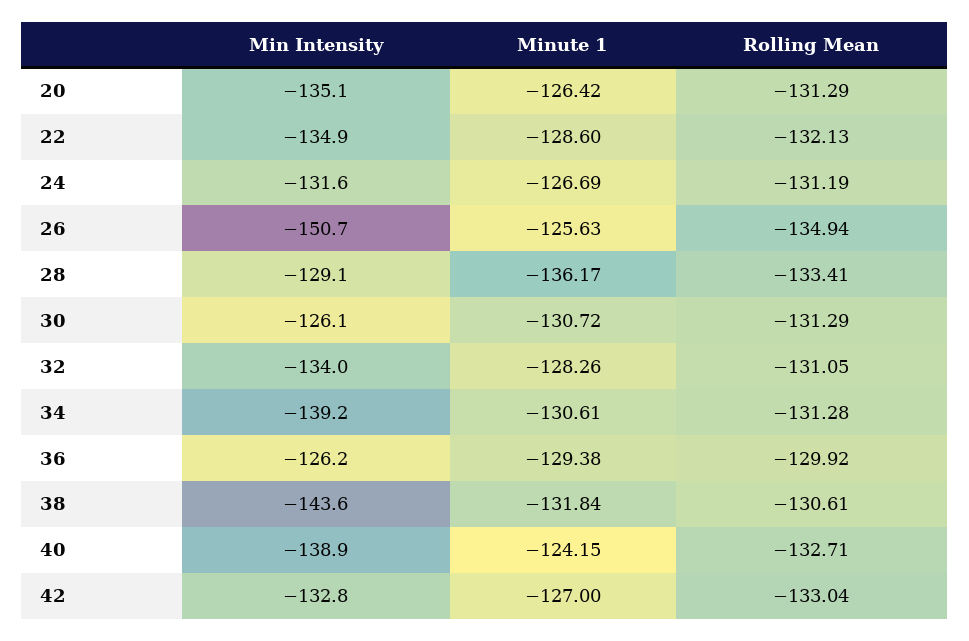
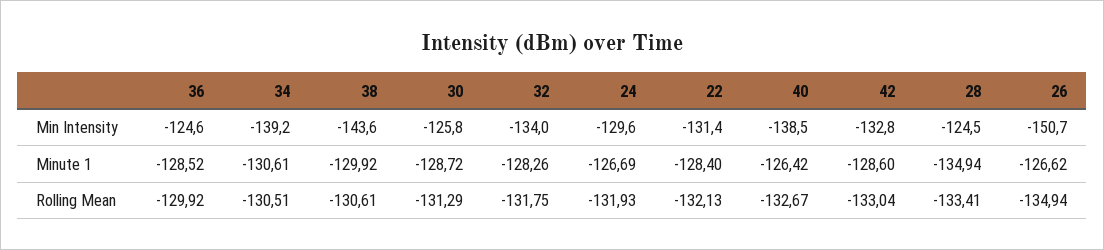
Min Intensity, 20: -135.1 -> none
Minute 1, 20: -126.42 -> none
Rolling Mean, 20: -131.29 -> none
Min Intensity, 22: -134.9 -> -131.4
Minute 1, 22: -128.6 -> -128.4
Min Intensity, 24: -131.6 -> -129.6
Rolling Mean, 24: -131.19 -> -131.93
Minute 1, 26: -125.63 -> -126.62
Min Intensity, 28: -129.1 -> -124.5
Minute 1, 28: -136.17 -> -134.94
Min Intensity, 30: -126.1 -> -125.8
Minute 1, 30: -130.72 -> -128.72
Rolling Mean, 32: -131.05 -> -131.75
Rolling Mean, 34: -131.28 -> -130.51
Min Intensity, 36: -126.2 -> -124.6
Minute 1, 36: -129.38 -> -128.52
Minute 1, 38: -131.84 -> -129.92
Min Intensity, 40: -138.9 -> -138.5
Minute 1, 40: -124.15 -> -126.42
Rolling Mean, 40: -132.71 -> -132.67
Minute 1, 42: -127 -> -128.6

